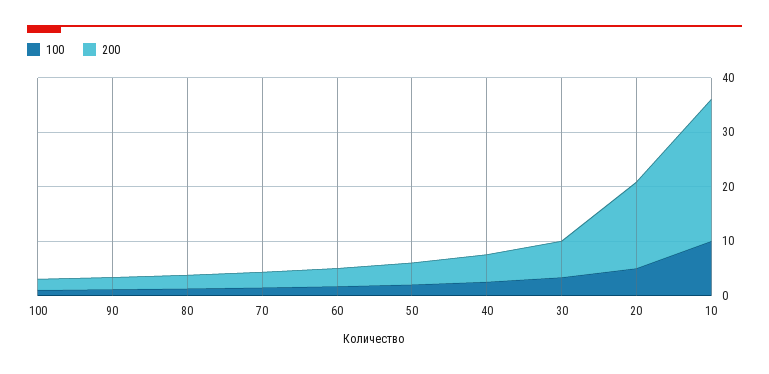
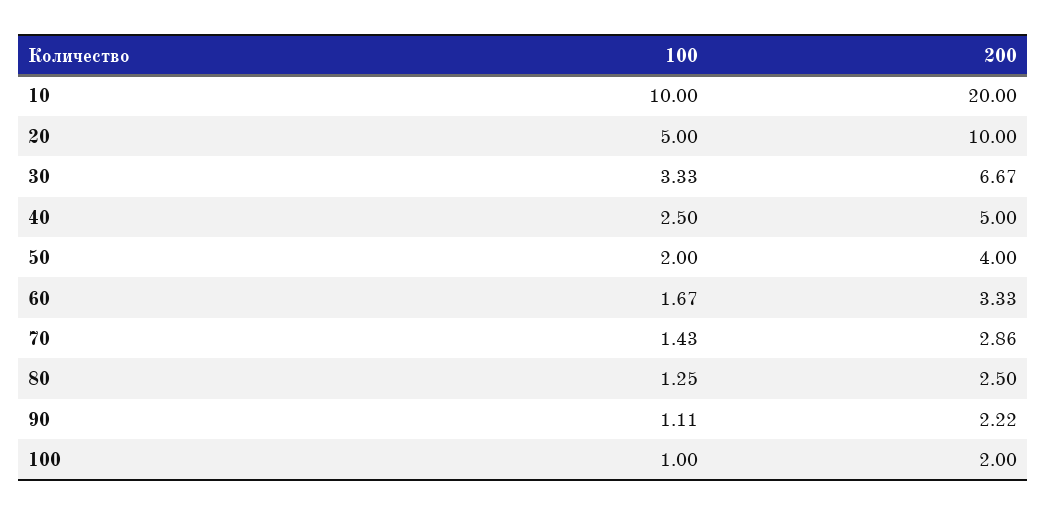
200, 20: 16 -> 10
200, 10: 26 -> 20

